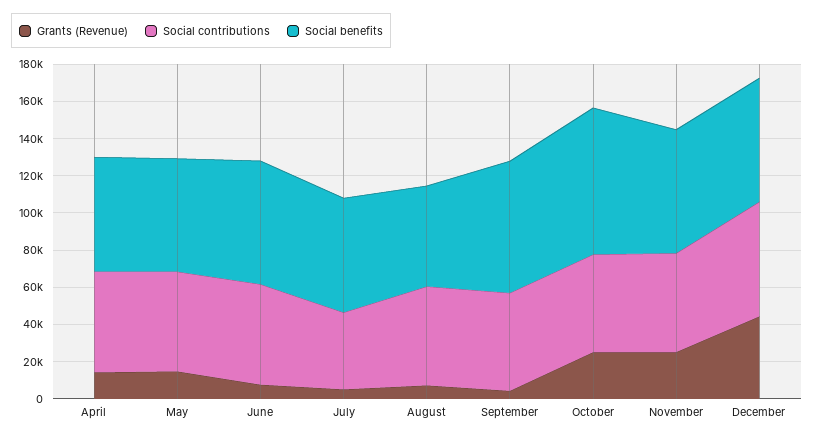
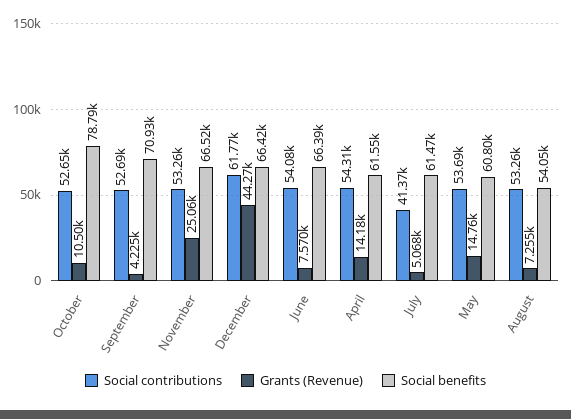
Grants (Revenue), October: 25000 -> 10500

